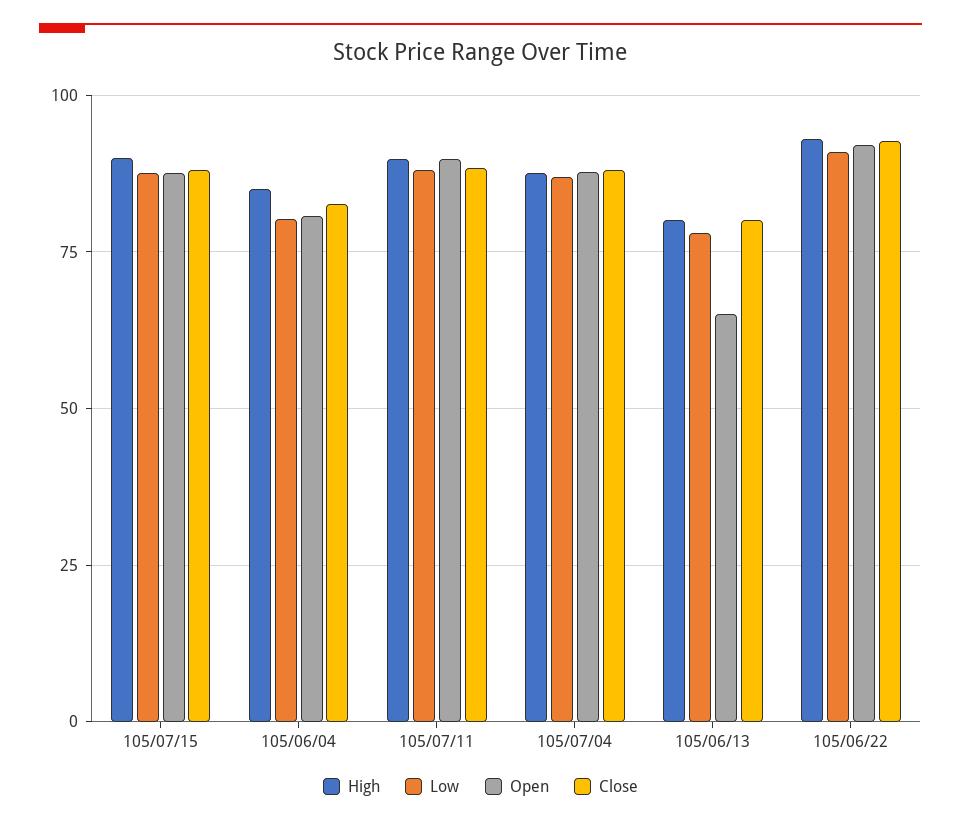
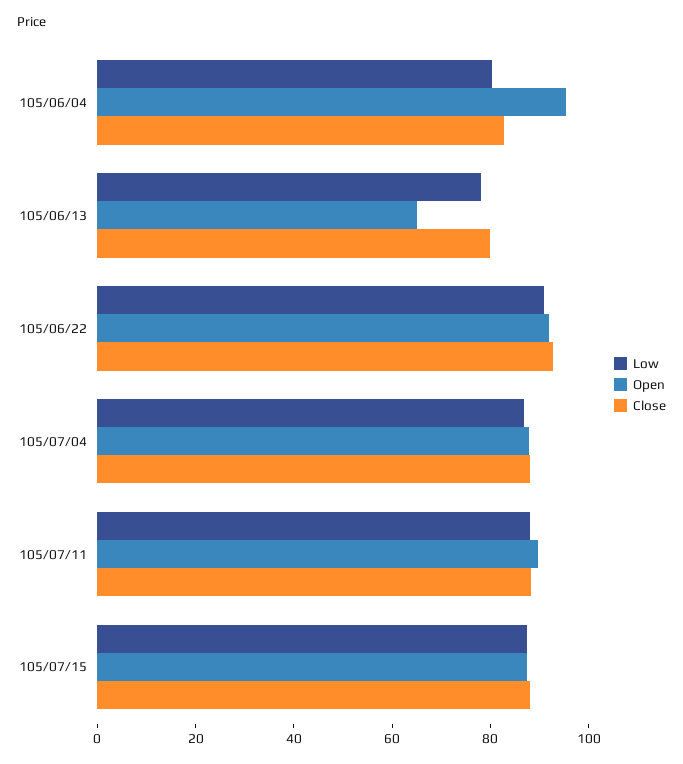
High, 105/07/15: 90 -> none
High, 105/06/04: 85 -> none
Open, 105/06/04: 80 -> 95
High, 105/07/11: 90 -> none
High, 105/07/04: 87.5 -> none
High, 105/06/13: 80 -> none
High, 105/06/22: 92.5 -> none

